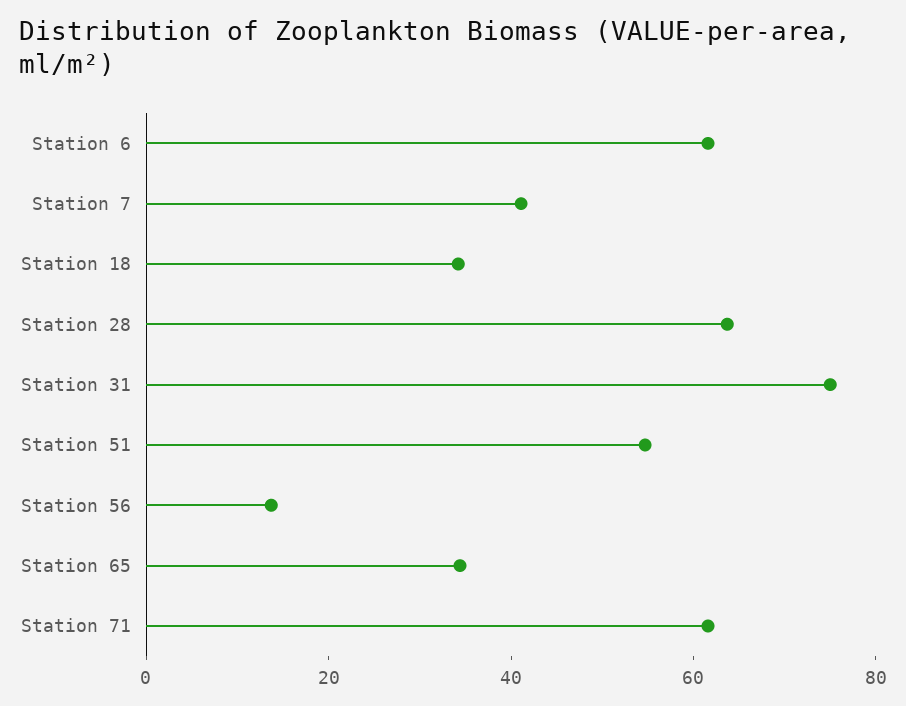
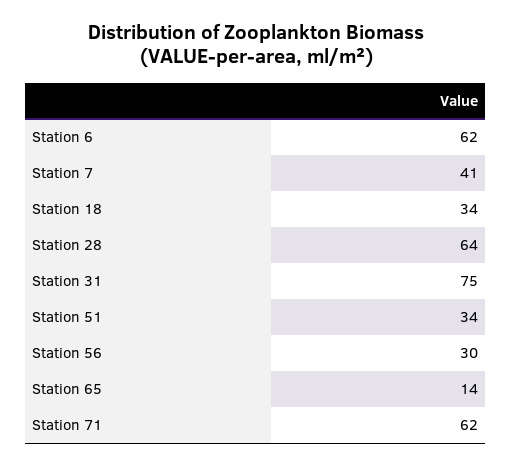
Station 51: 55 -> 34
Station 56: 15 -> 30
Station 65: 35 -> 14

